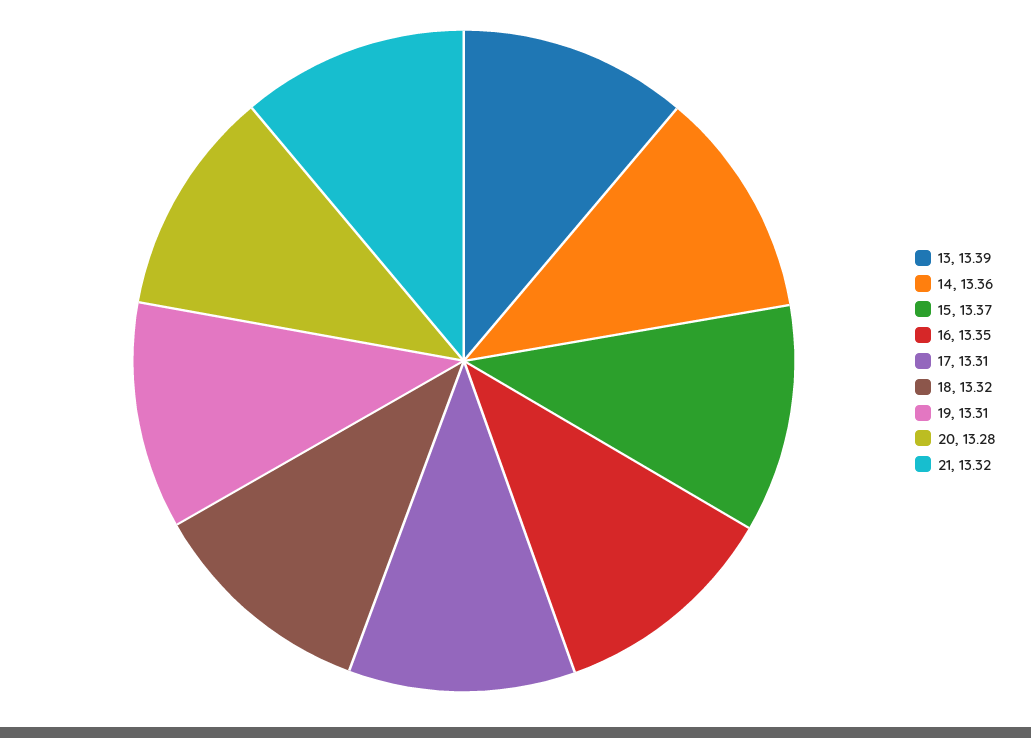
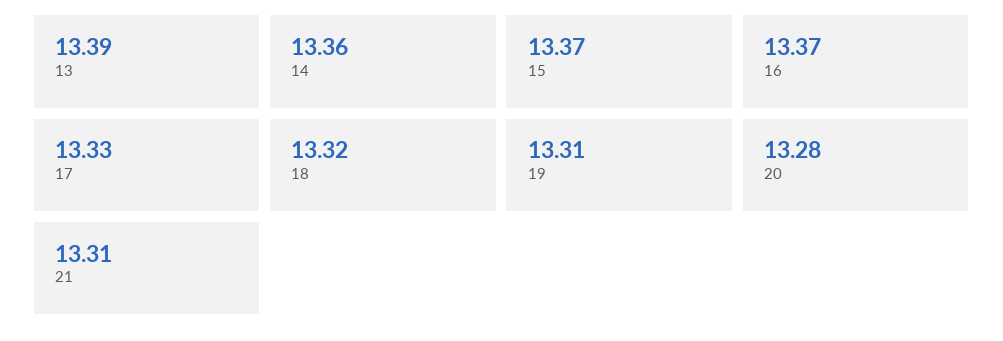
16: 13.35 -> 13.37
17: 13.31 -> 13.33
21: 13.32 -> 13.31

